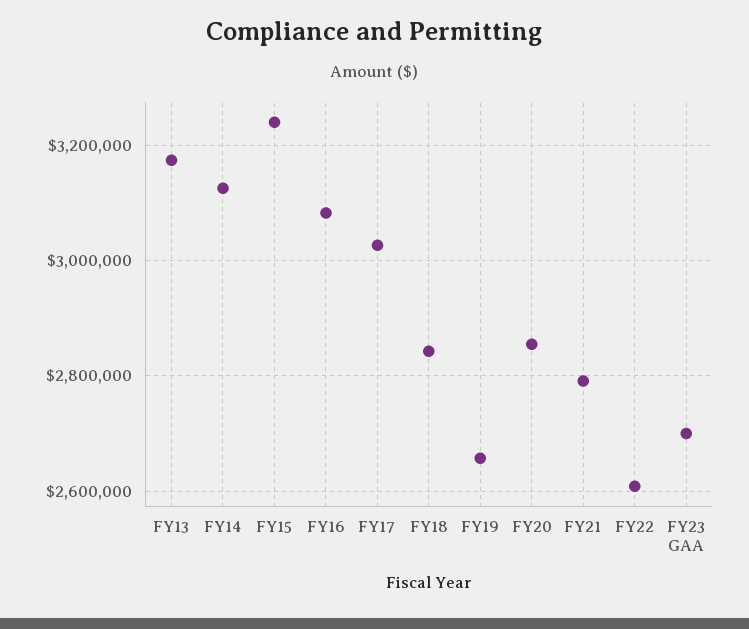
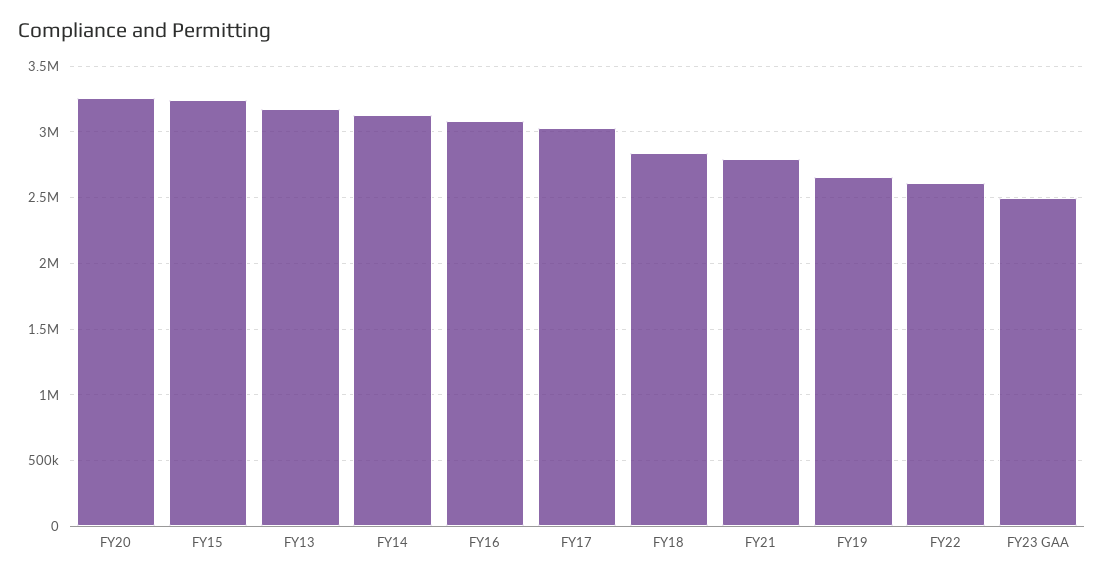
FY20: 2860000 -> 3250000
FY23 GAA: 2700000 -> 2500000

